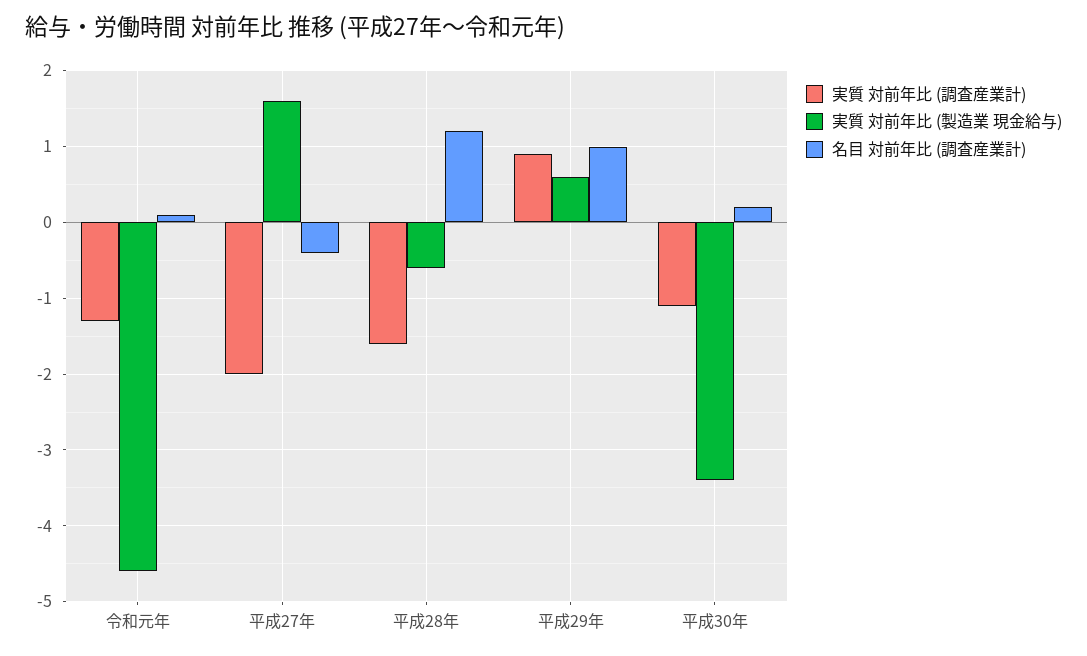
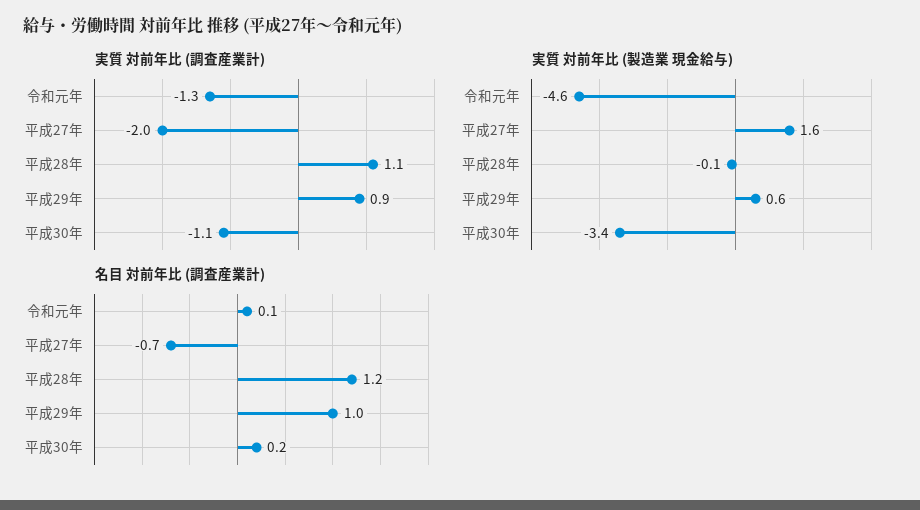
名目 対前年比 (調査産業計), 平成27年: -0.4 -> -0.7
実質 対前年比 (調査産業計), 平成28年: -1.6 -> 1.1
実質 対前年比 (製造業 現金給与), 平成28年: -0.6 -> -0.1

